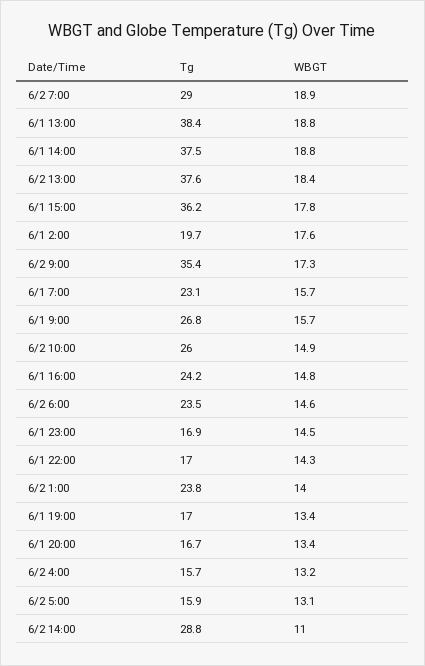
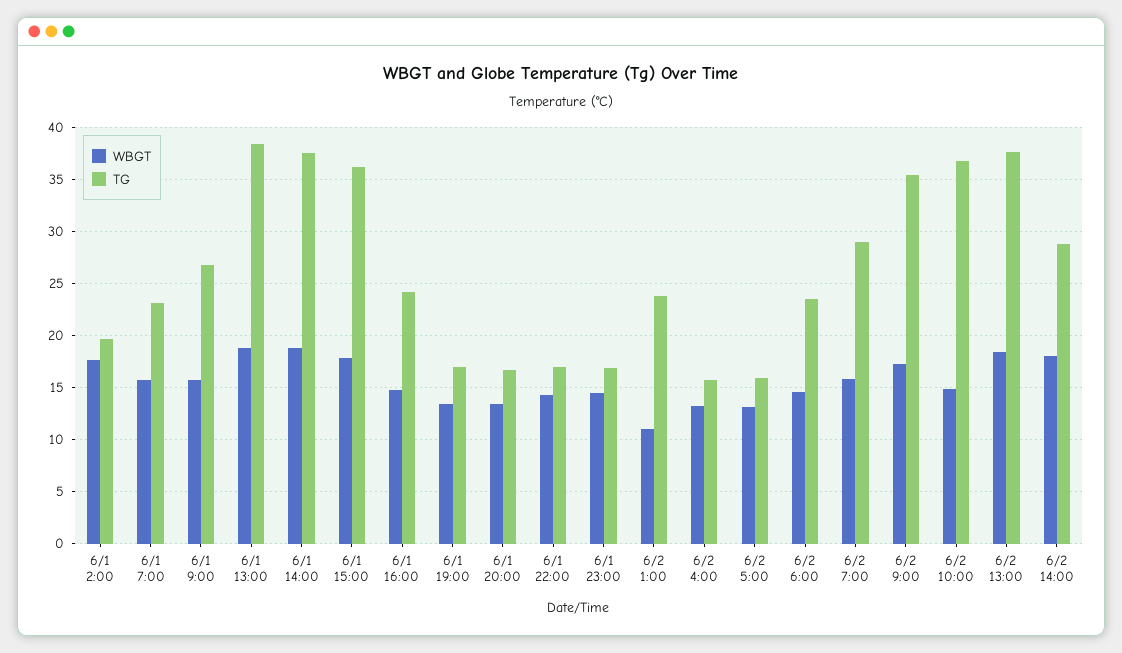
WBGT, 6/2 7:00: 18.9 -> 16
Tg, 6/2 10:00: 26 -> 37
WBGT, 6/2 1:00: 14 -> 11
WBGT, 6/2 14:00: 11 -> 18

